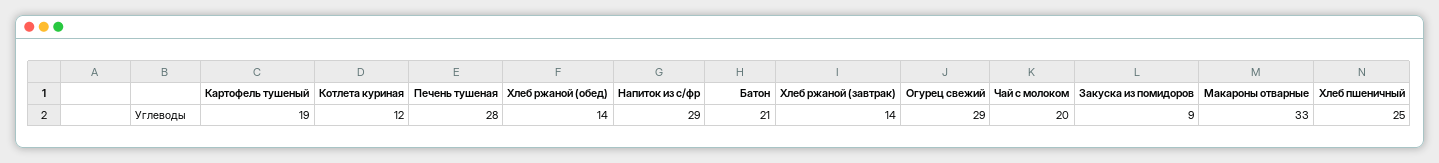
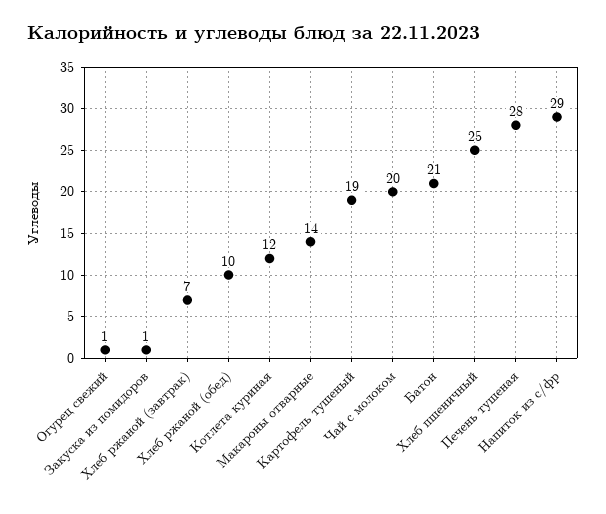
Хлеб ржаной (обед): 14 -> 10
Хлеб ржаной (завтрак): 14 -> 7
Огурец свежий: 29 -> 1
Закуска из помидоров: 9 -> 1
Макароны отварные: 33 -> 14

